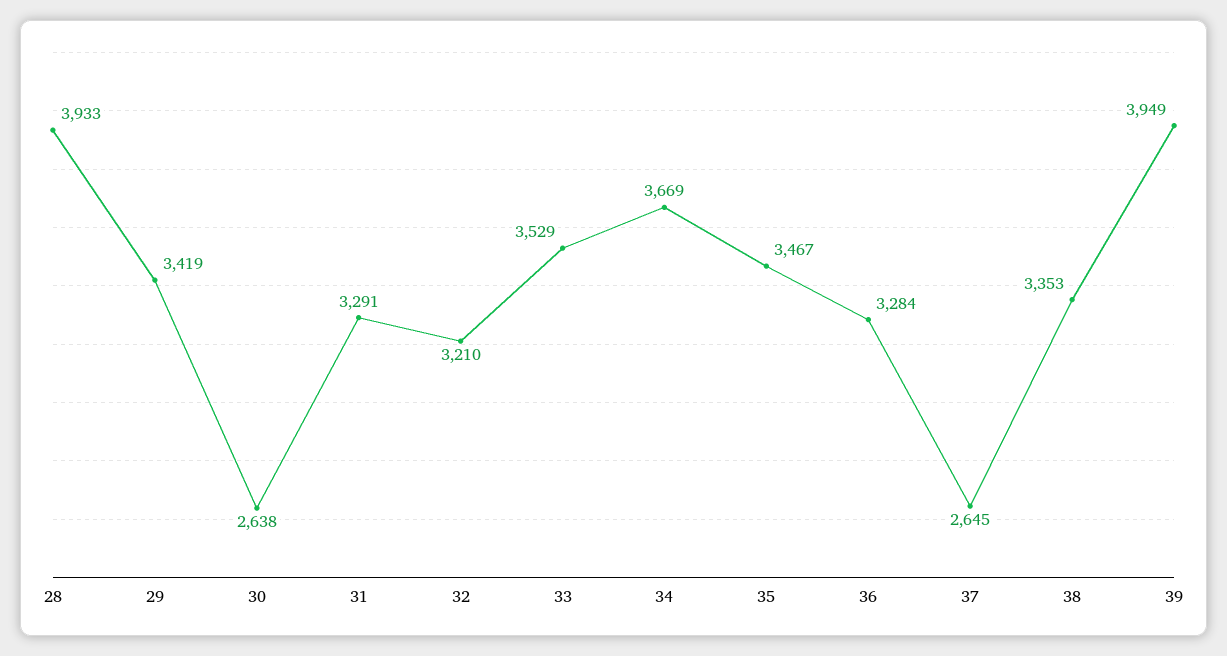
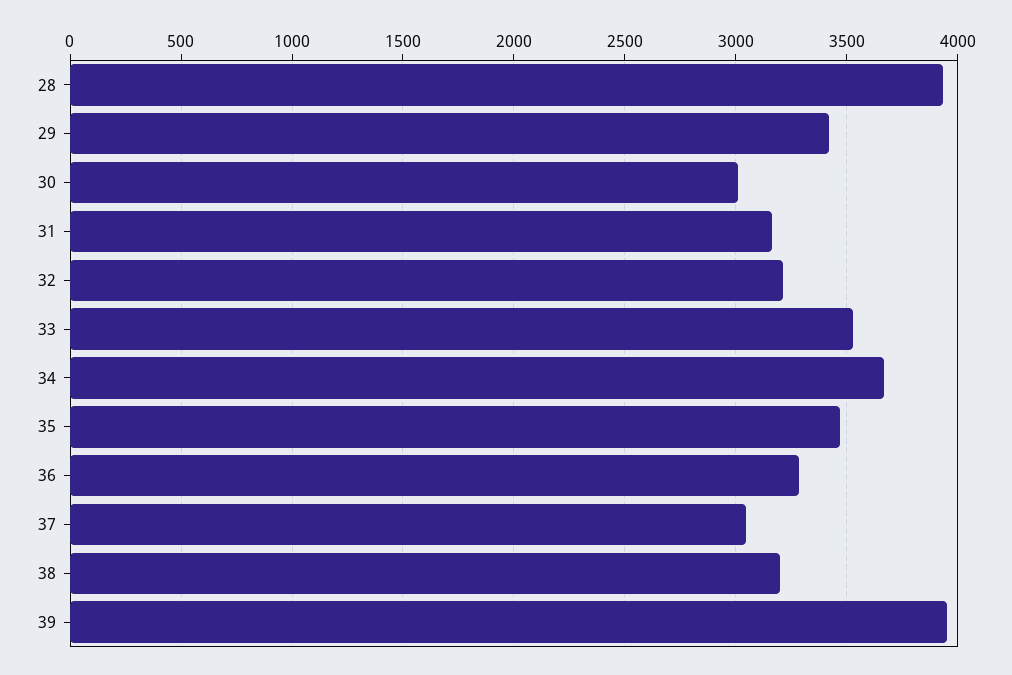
30: 2638 -> 3000
31: 3291 -> 3150
37: 2645 -> 3050
38: 3353 -> 3200

